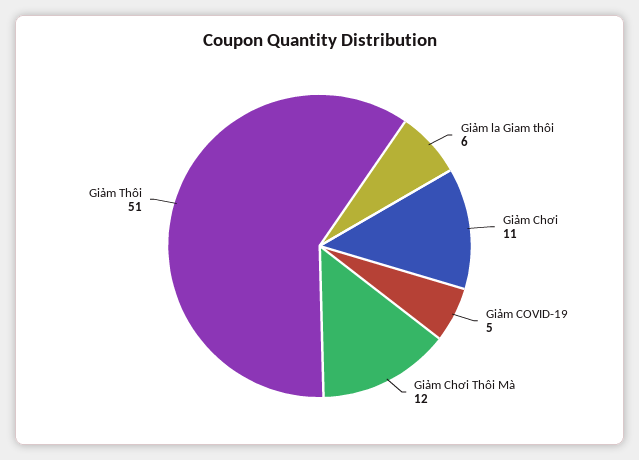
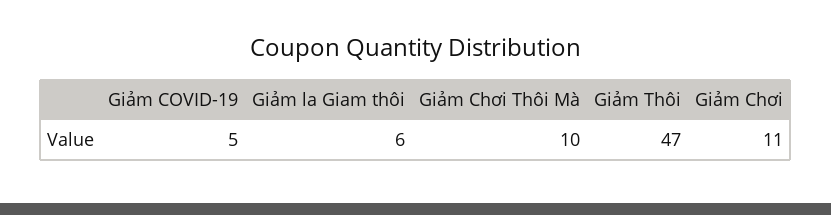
Giảm Chơi Thôi Mà: 12 -> 10
Giảm Thôi: 51 -> 47

